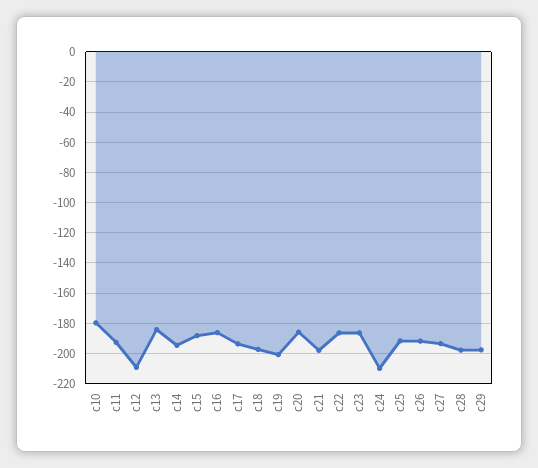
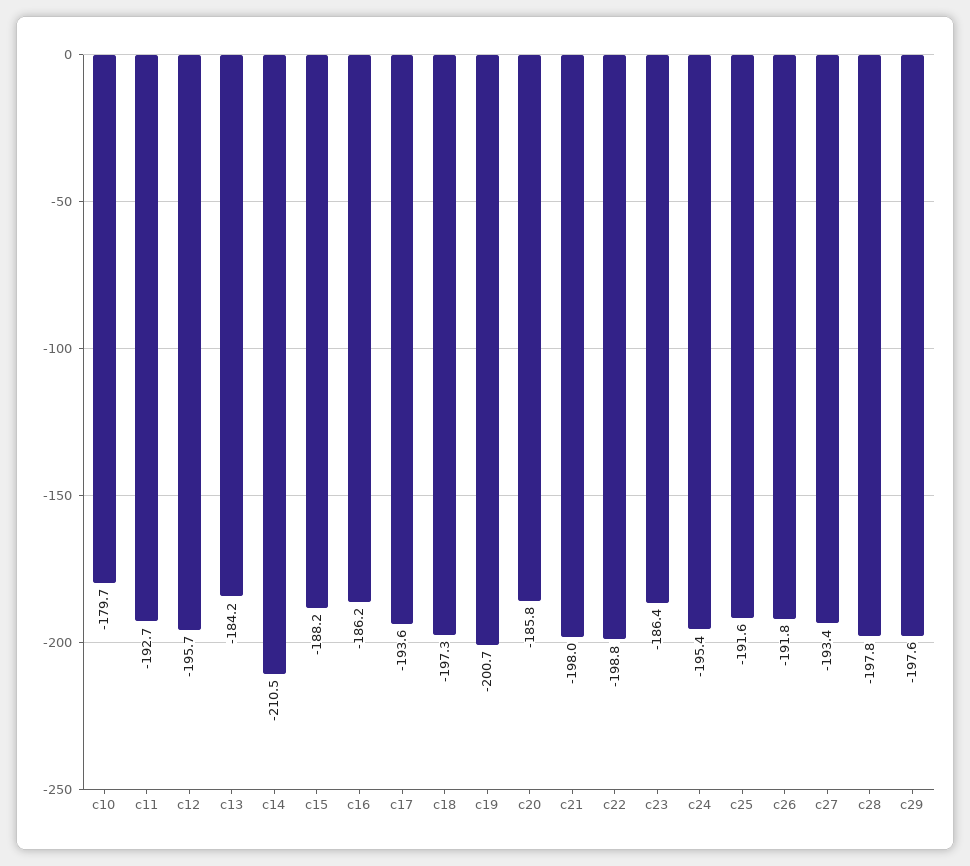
c12: -210 -> -195.7
c14: -195 -> -210.5
c22: -185 -> -198.8
c24: -210 -> -195.4

